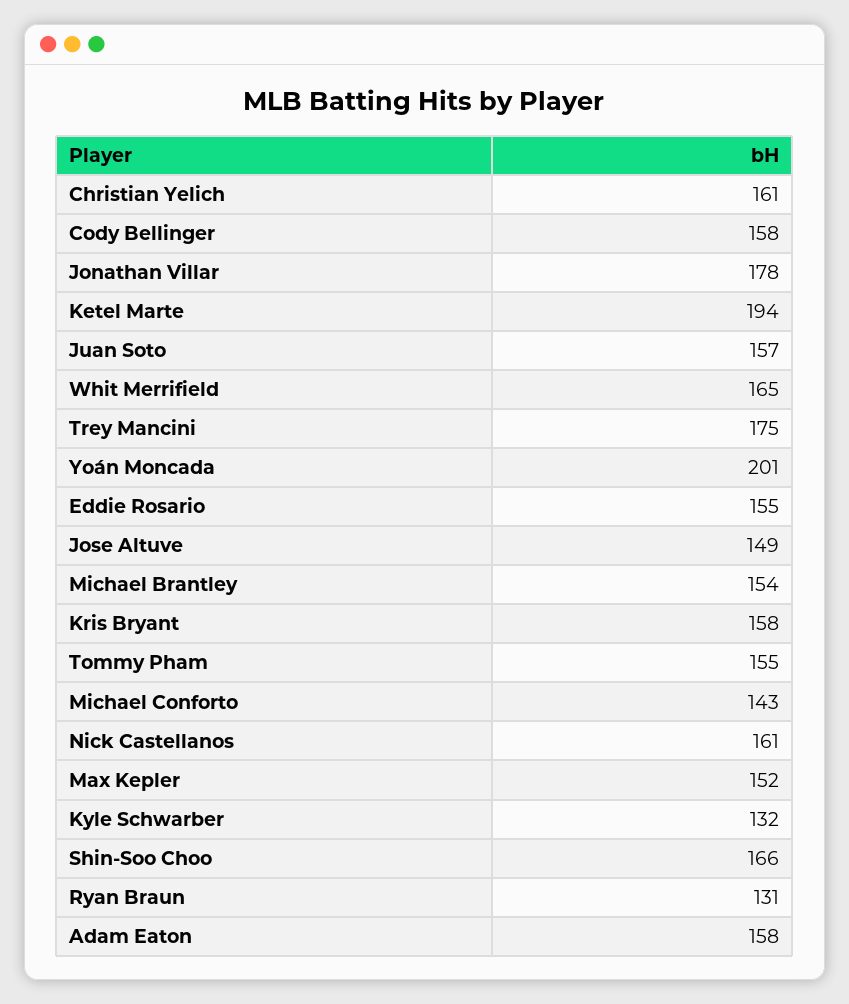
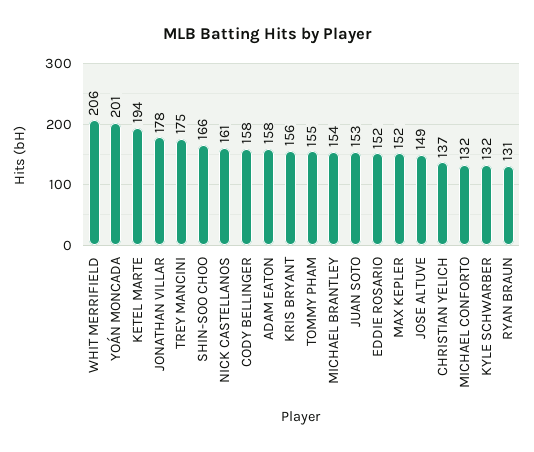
Christian Yelich: 161 -> 137
Juan Soto: 157 -> 153
Whit Merrifield: 165 -> 206
Eddie Rosario: 155 -> 152
Kris Bryant: 158 -> 156
Michael Conforto: 143 -> 132

